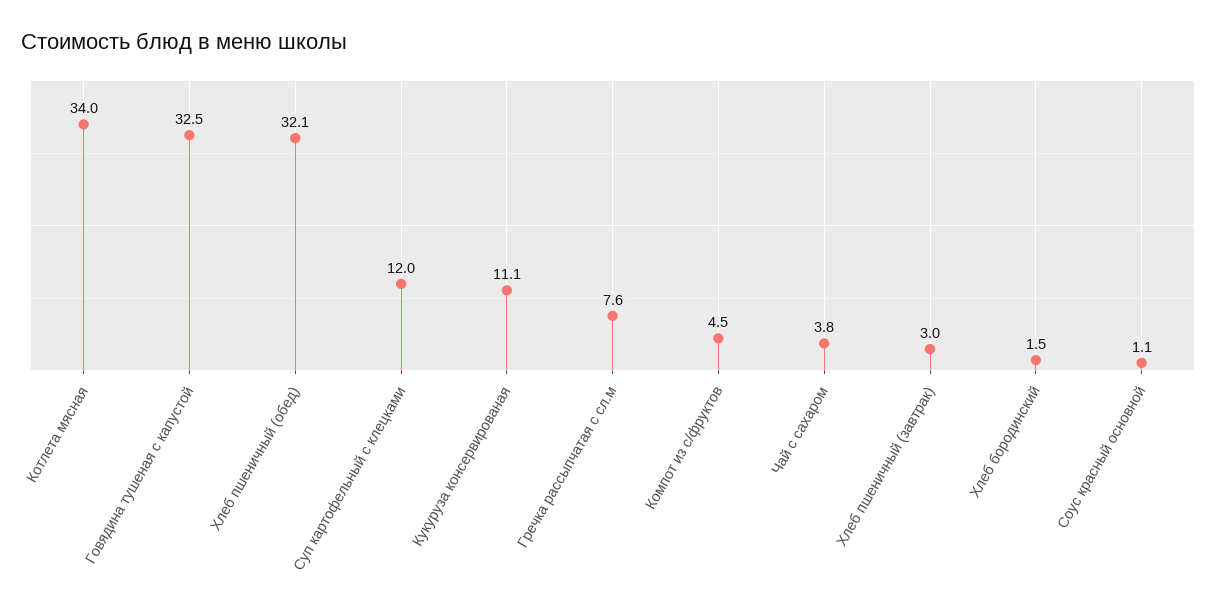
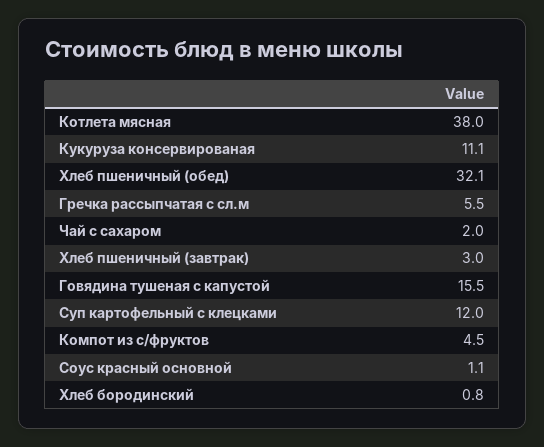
Котлета мясная: 34 -> 38
Говядина тушеная с капустой: 32.5 -> 15.5
Гречка рассыпчатая с сл.м: 7.6 -> 5.5
Чай с сахаром: 3.8 -> 2
Хлеб бородинский: 1.5 -> 0.8

